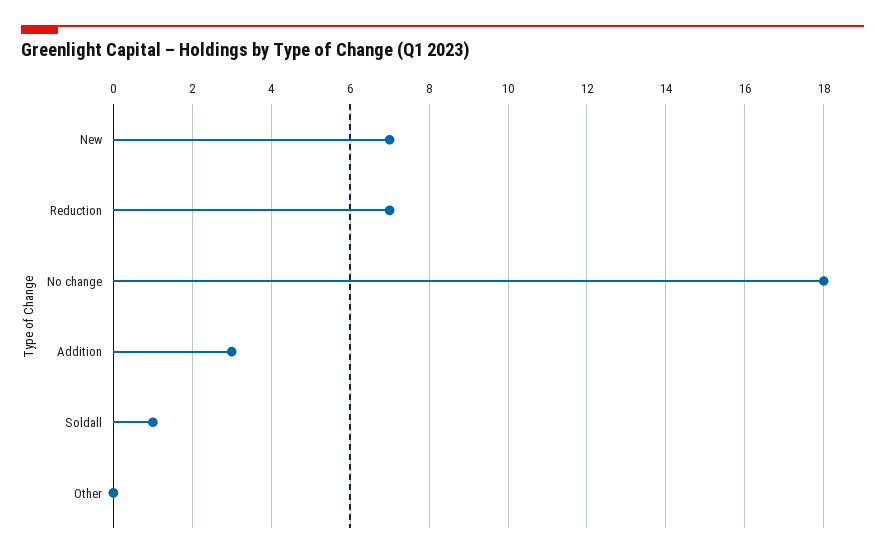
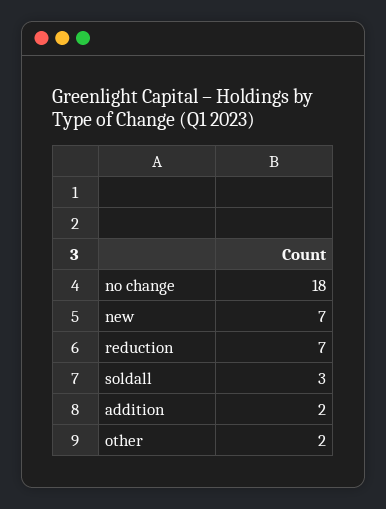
Addition: 3 -> 2
Soldall: 1 -> 3
Other: 0 -> 2

